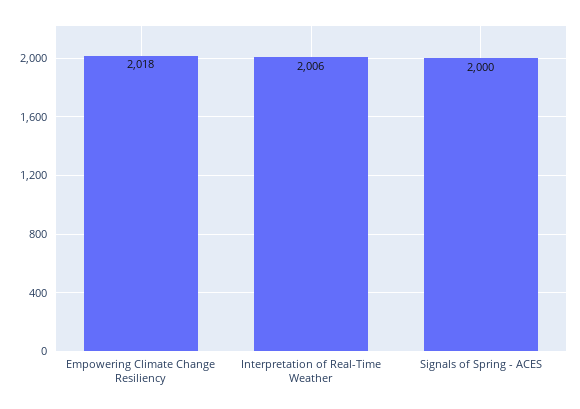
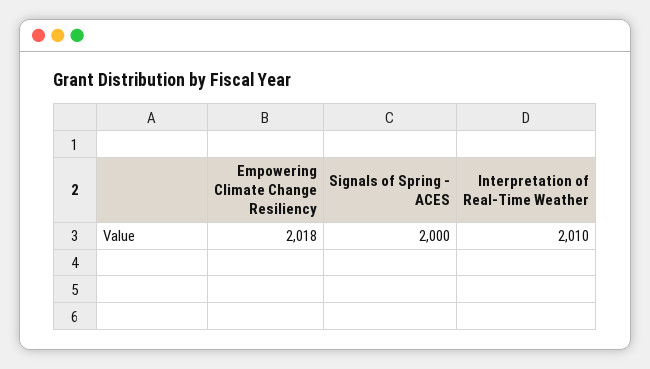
Interpretation of Real-Time Weather: 2006 -> 2010

